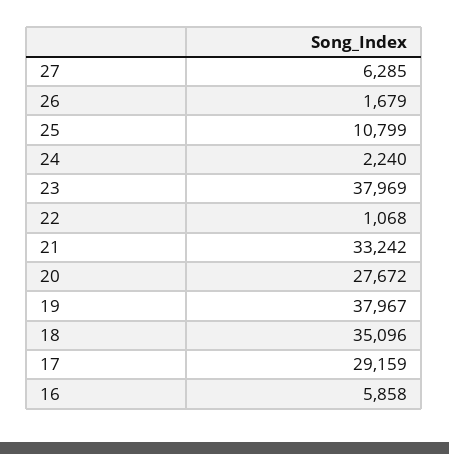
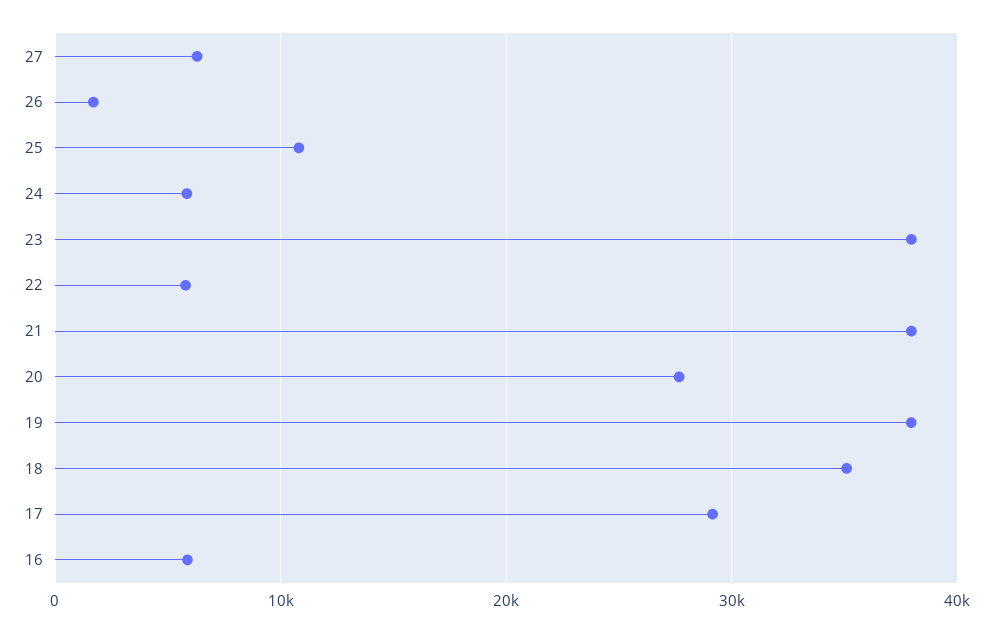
24: 2240 -> 6000
22: 1068 -> 6000
21: 33242 -> 38000

